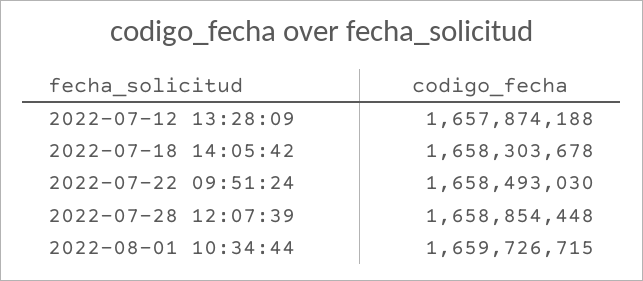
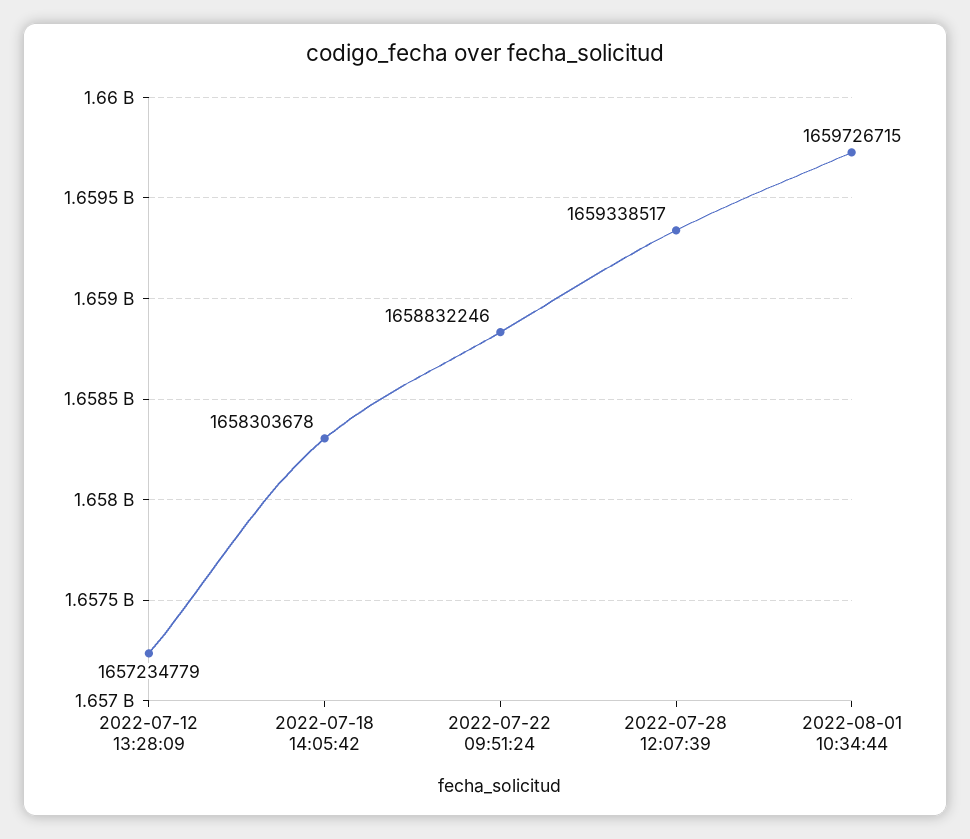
2022-07-12 13:28:09: 1657874188 -> 1657234779
2022-07-22 09:51:24: 1658493030 -> 1658832246
2022-07-28 12:07:39: 1658854448 -> 1659338517

